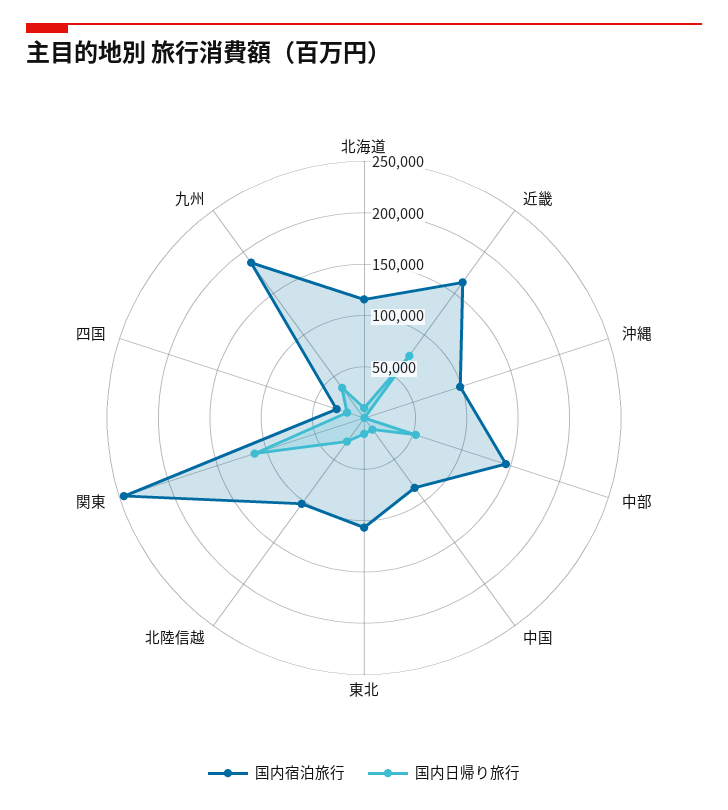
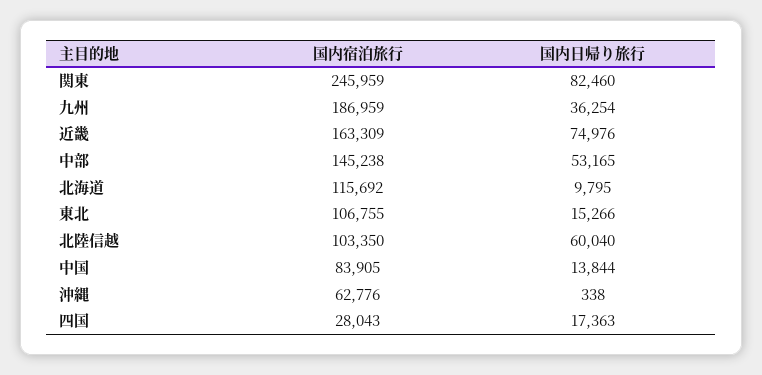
国内宿泊旅行, 沖縄: 100000 -> 62776
国内日帰り旅行, 北陸信越: 30000 -> 60040
国内日帰り旅行, 関東: 110000 -> 82460

